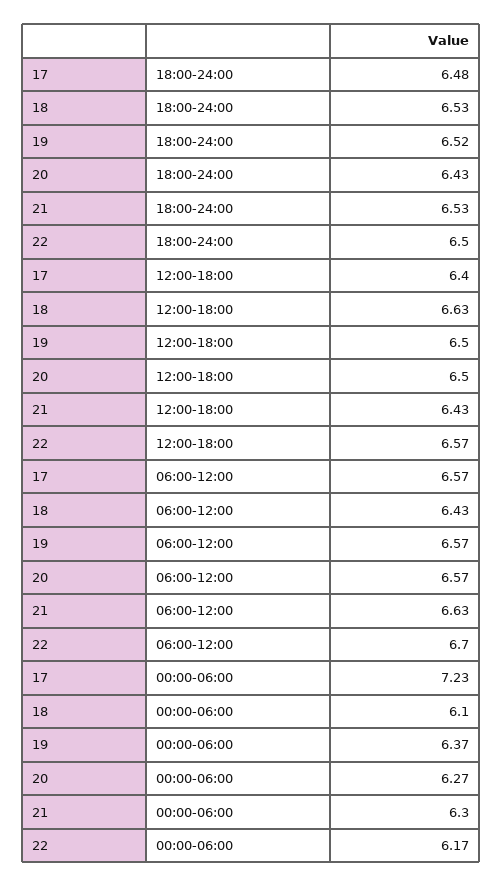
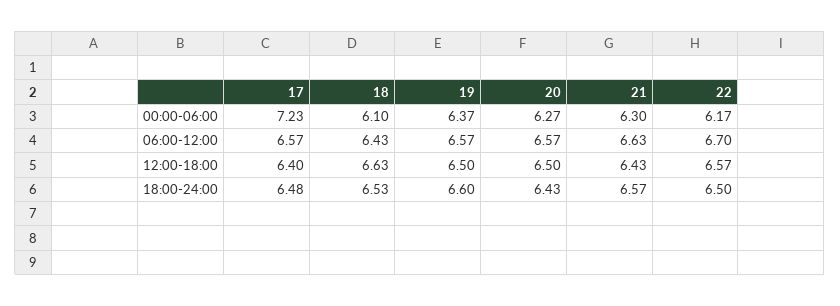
19, 18:00-24:00: 6.52 -> 6.6
21, 18:00-24:00: 6.53 -> 6.57

